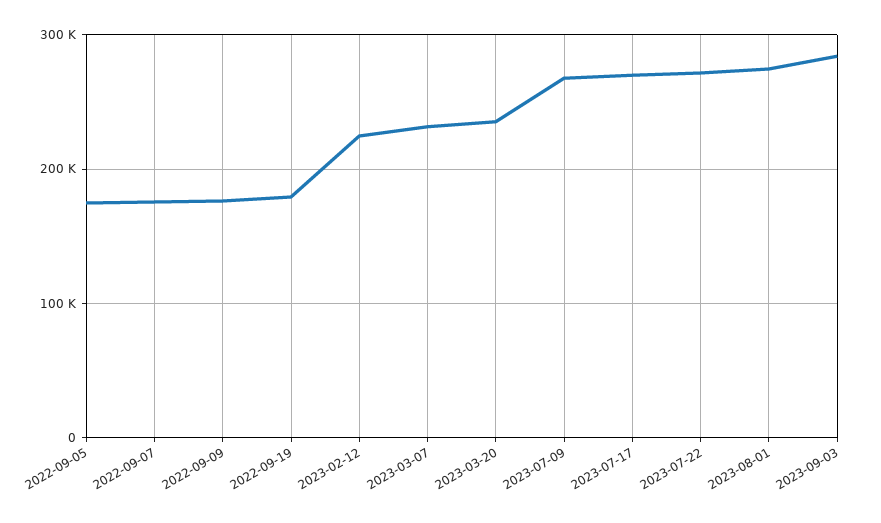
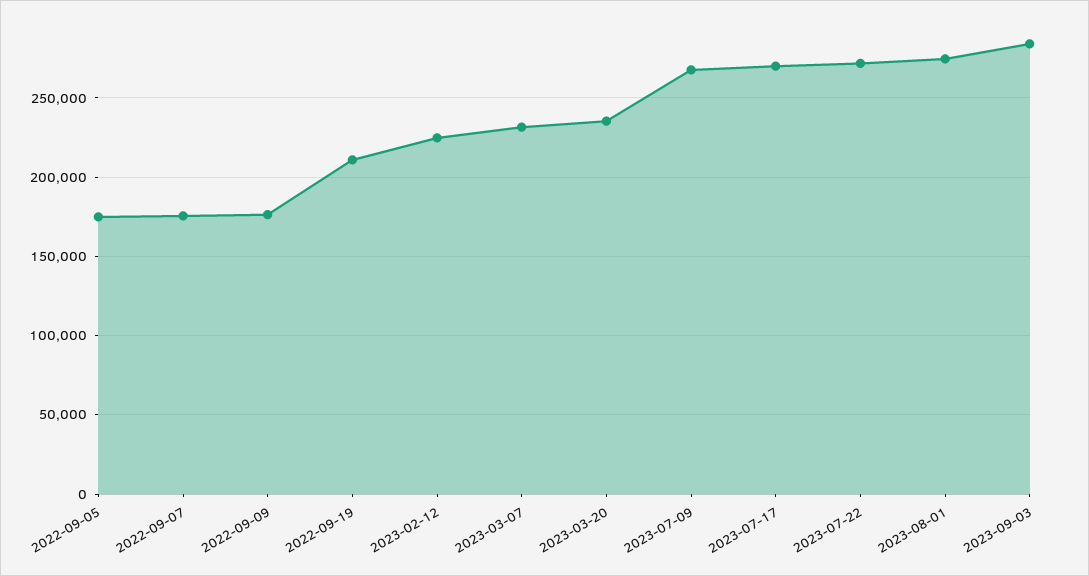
2022-09-19: 180000 -> 210000

